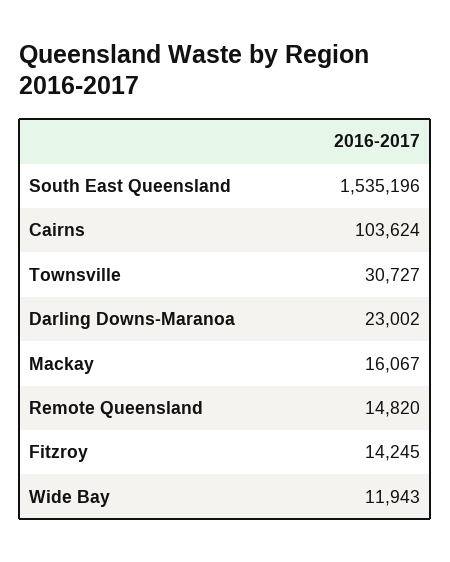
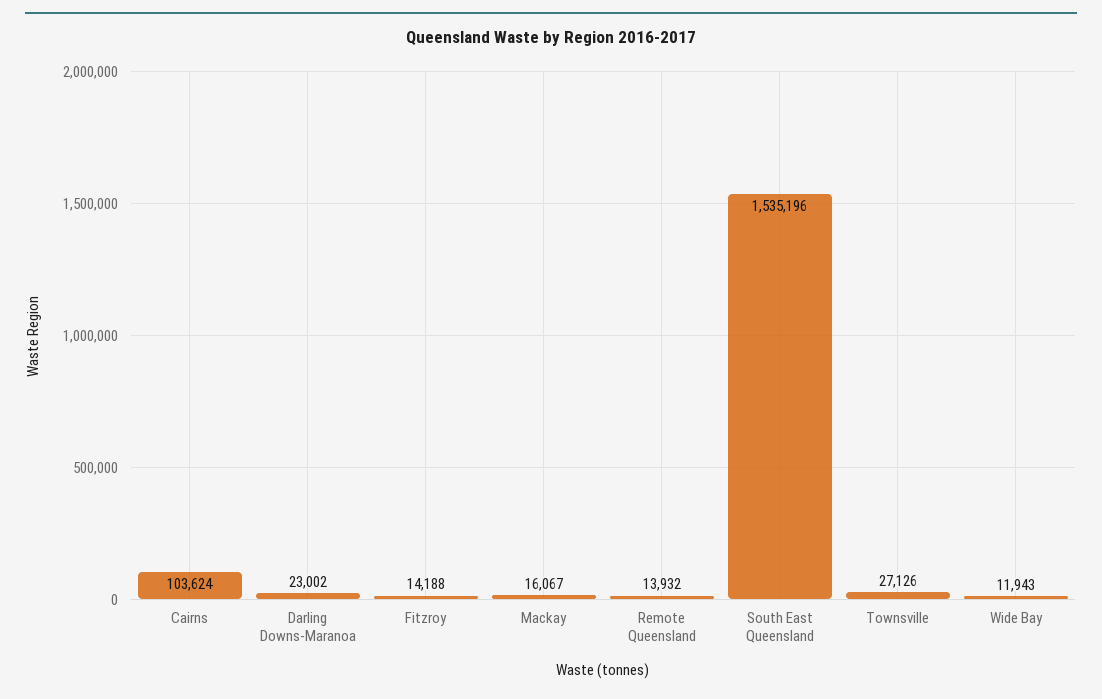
Townsville: 30727 -> 27126
Remote Queensland: 14820 -> 13932
Fitzroy: 14245 -> 14188

